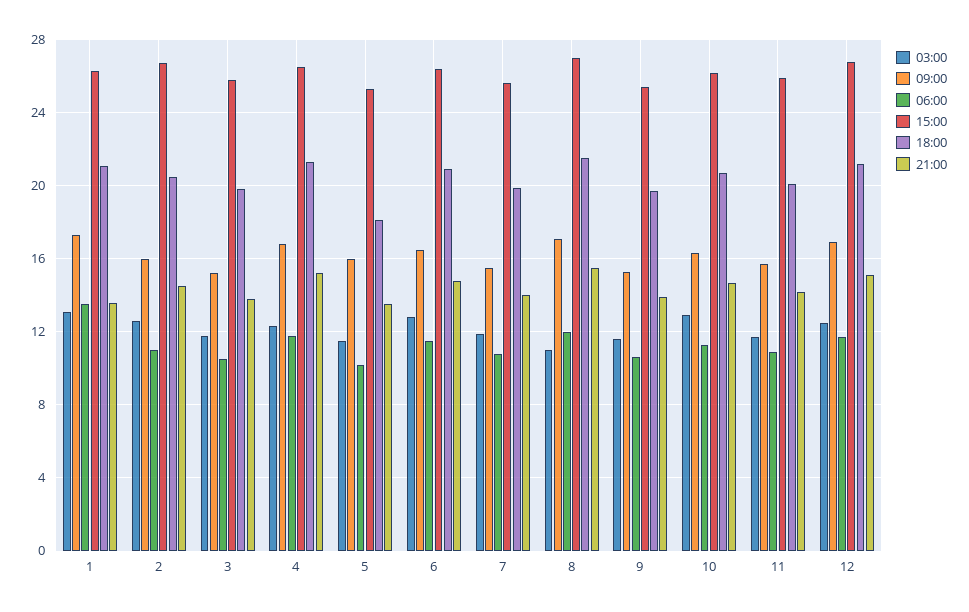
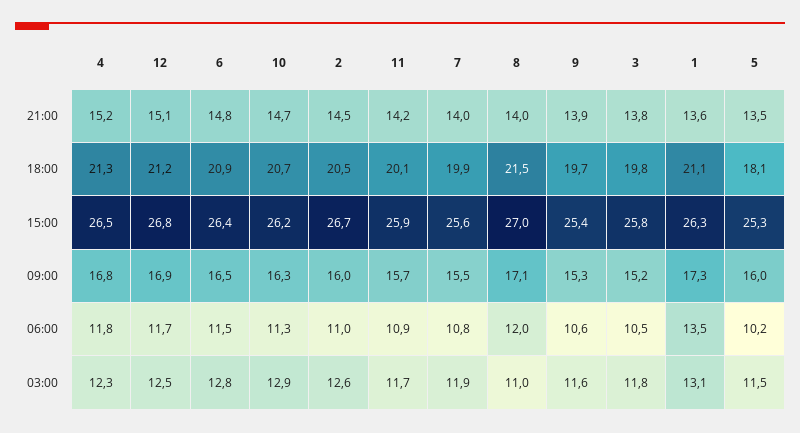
21:00, 8: 15.5 -> 14

